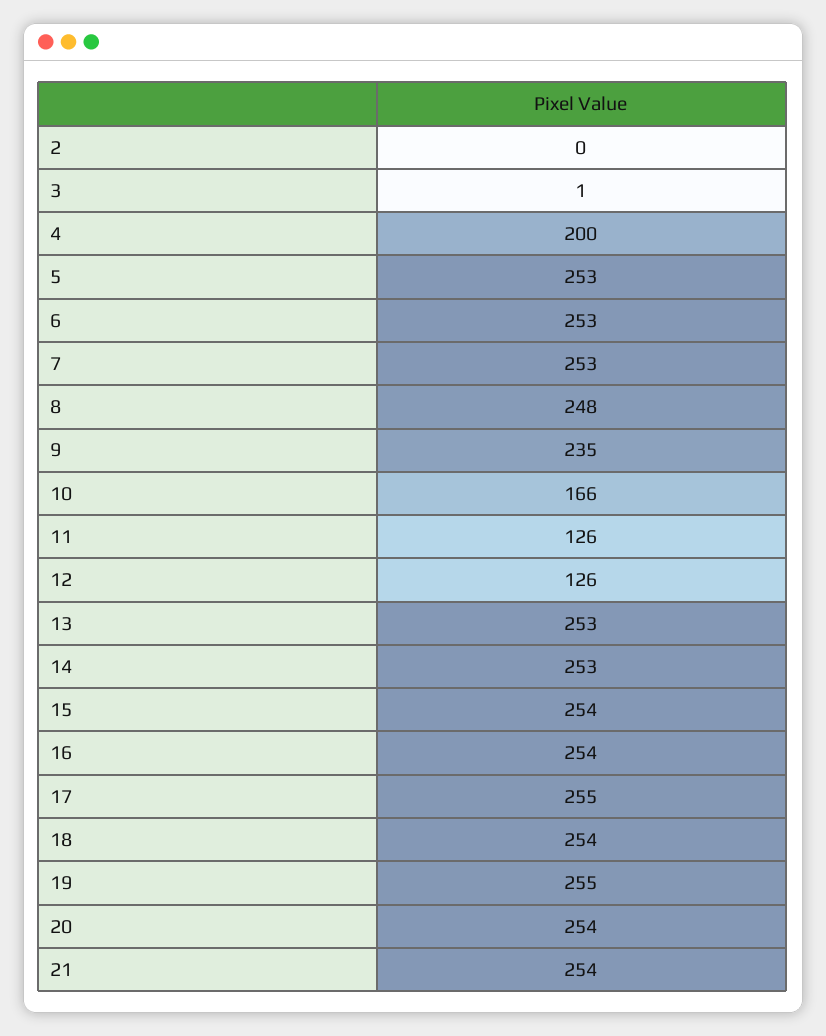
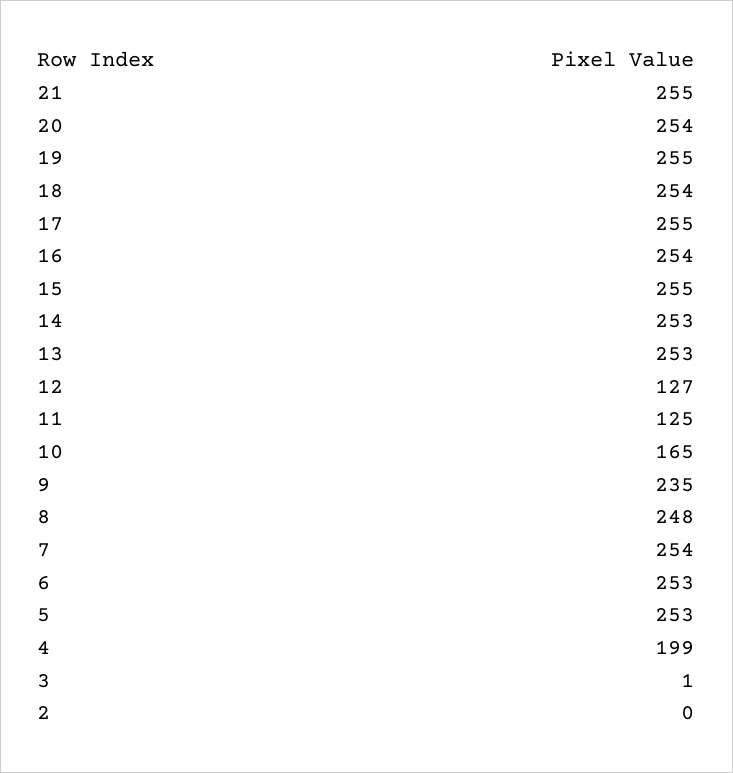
4: 200 -> 199
7: 253 -> 254
10: 166 -> 165
11: 126 -> 125
12: 126 -> 127
15: 254 -> 255
21: 254 -> 255

